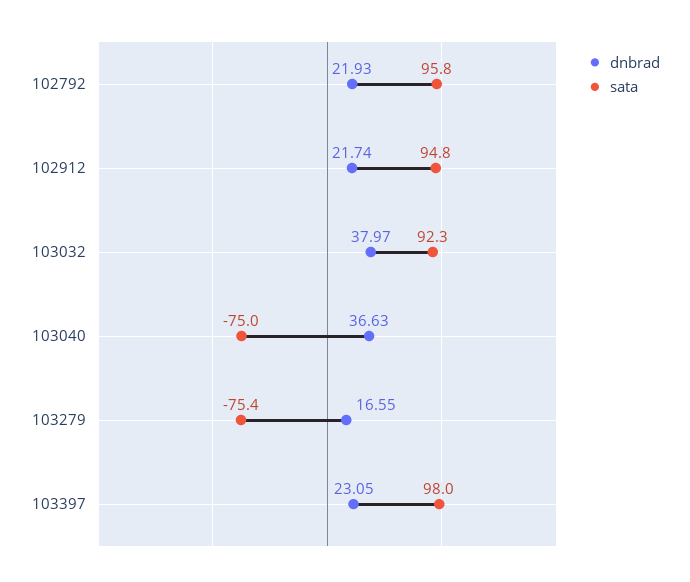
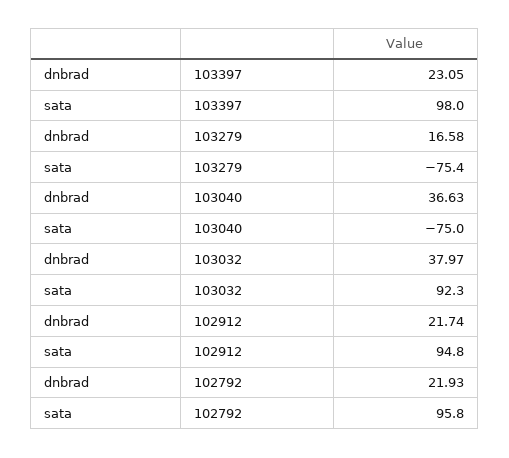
dnbrad, 103279: 16.55 -> 16.58

